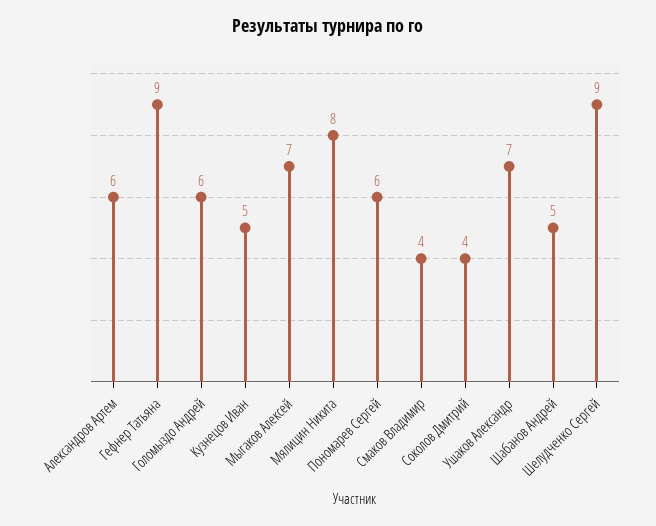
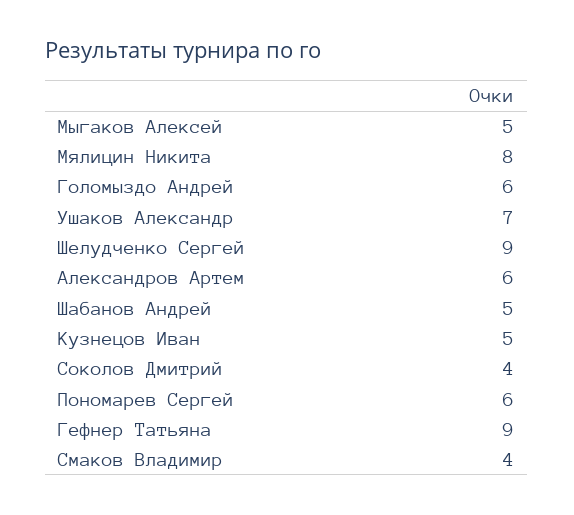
Мыгаков Алексей: 7 -> 5

